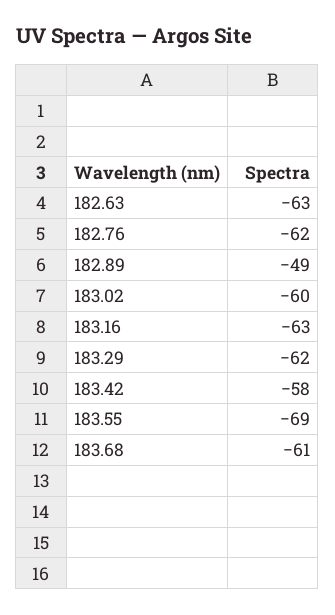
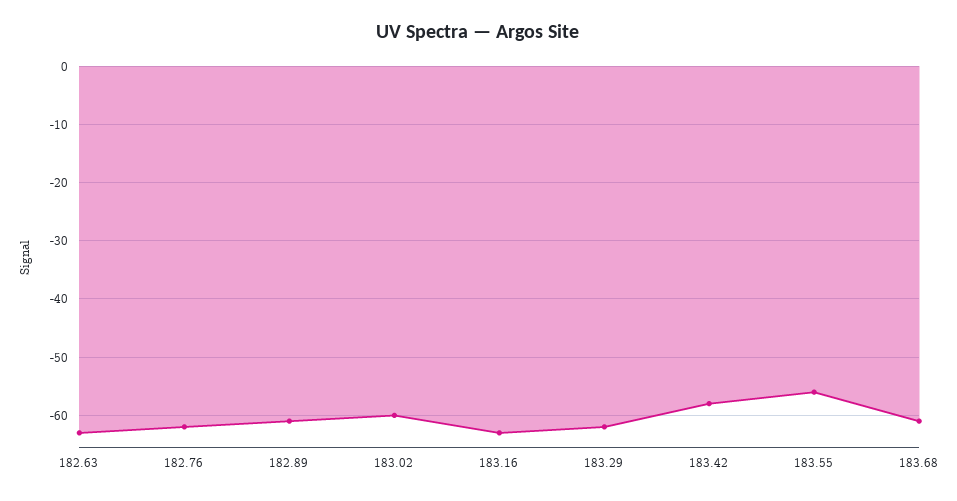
182.89: -49 -> -60
183.55: -69 -> -55

